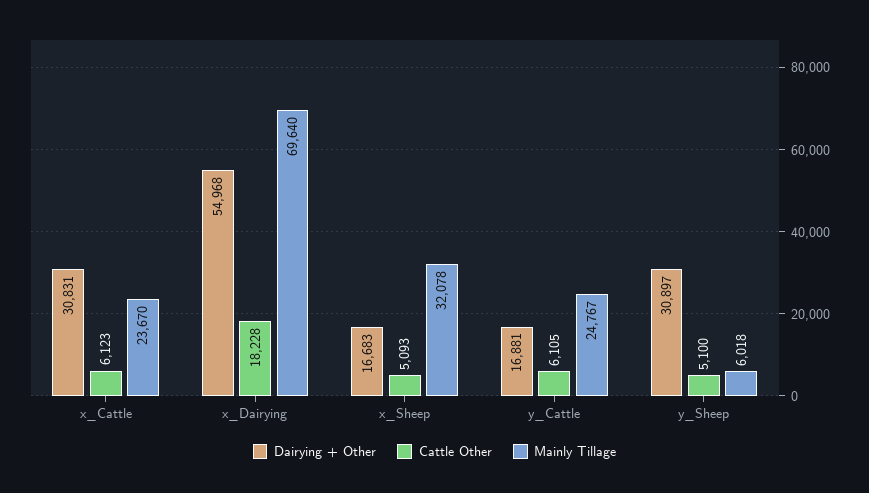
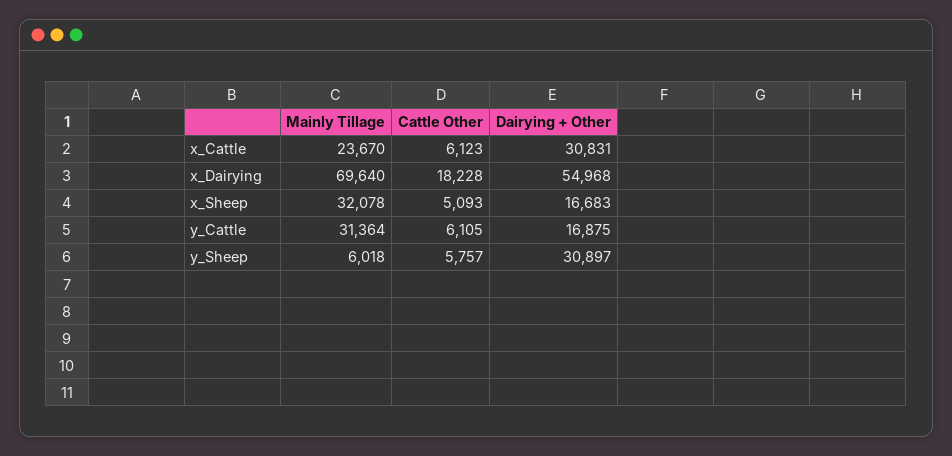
Dairying + Other, y_Cattle: 16881 -> 16875
Mainly Tillage, y_Cattle: 24767 -> 31364
Cattle Other, y_Sheep: 5100 -> 5757

